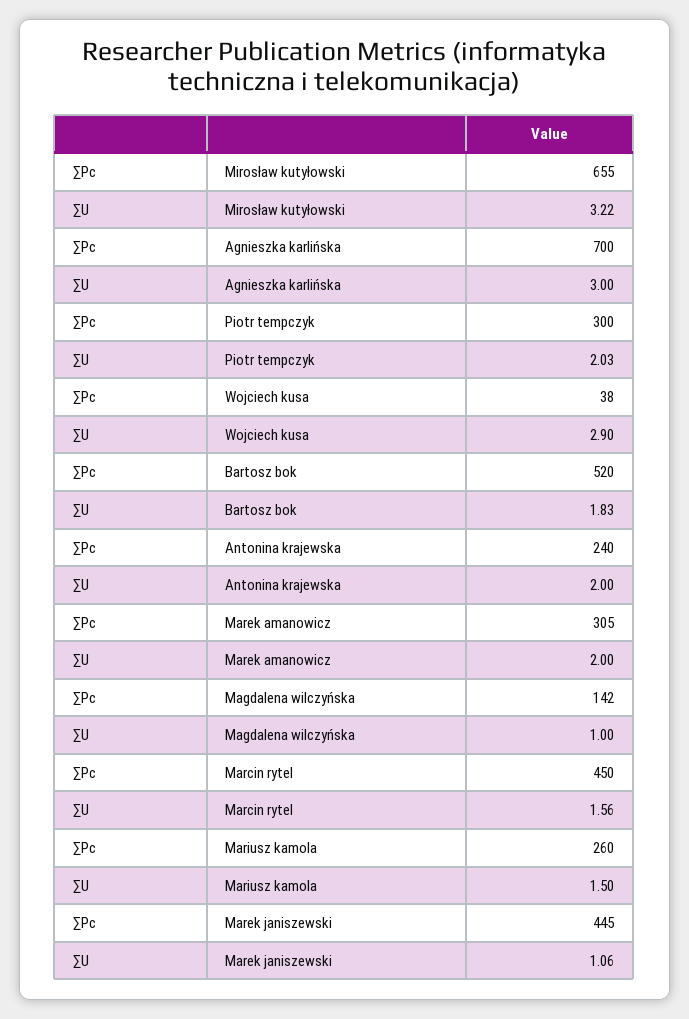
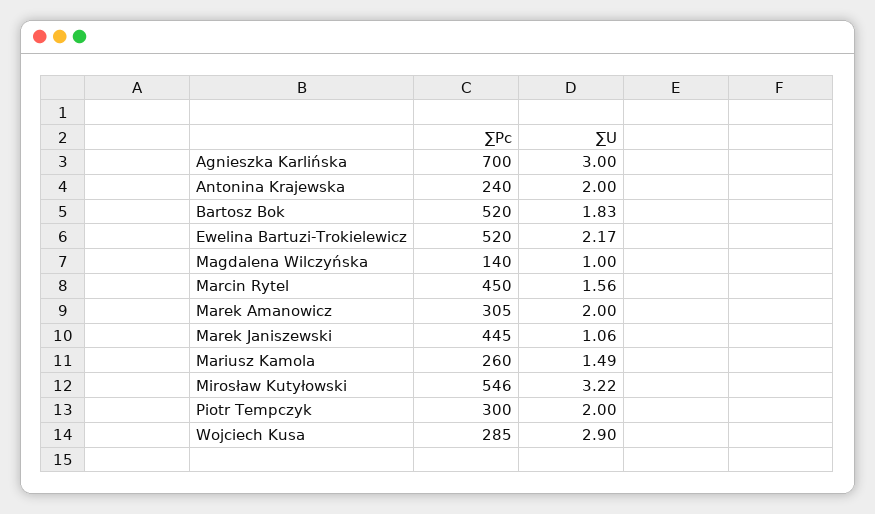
∑Pc, Mirosław kutyłowski: 655 -> 546
∑U, Piotr tempczyk: 2.03 -> 2
∑Pc, Wojciech kusa: 38 -> 285
∑Pc, Magdalena wilczyńska: 142 -> 140
∑U, Mariusz kamola: 1.5 -> 1.49
∑Pc, Ewelina Bartuzi-Trokielewicz: none -> 520
∑U, Ewelina Bartuzi-Trokielewicz: none -> 2.17

